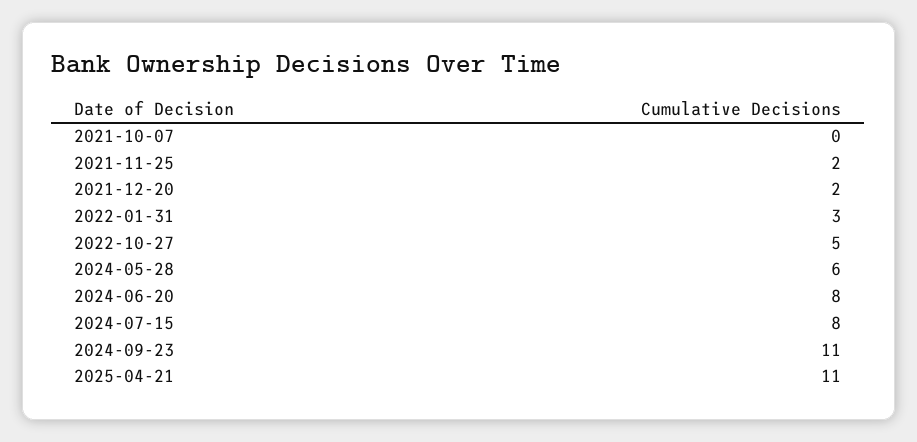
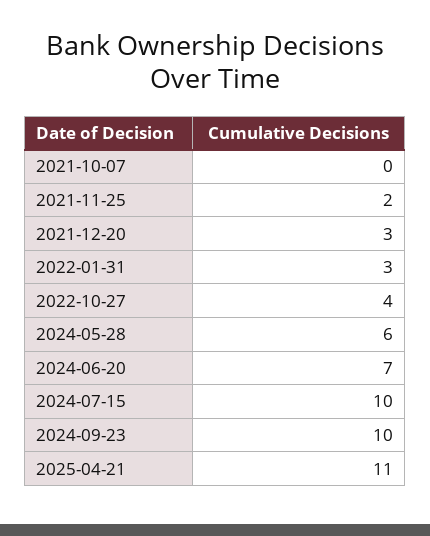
2021-12-20: 2 -> 3
2022-10-27: 5 -> 4
2024-06-20: 8 -> 7
2024-07-15: 8 -> 10
2024-09-23: 11 -> 10

